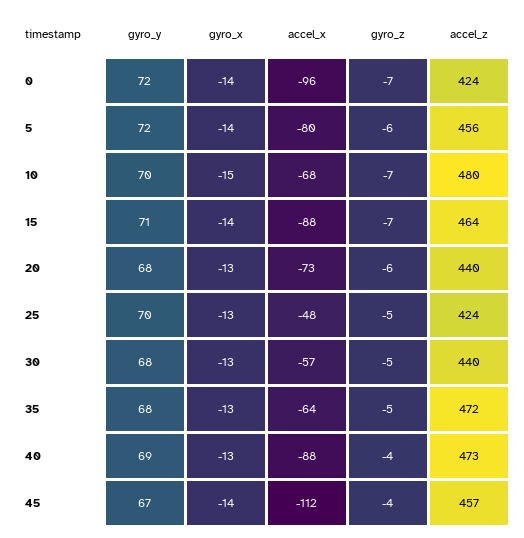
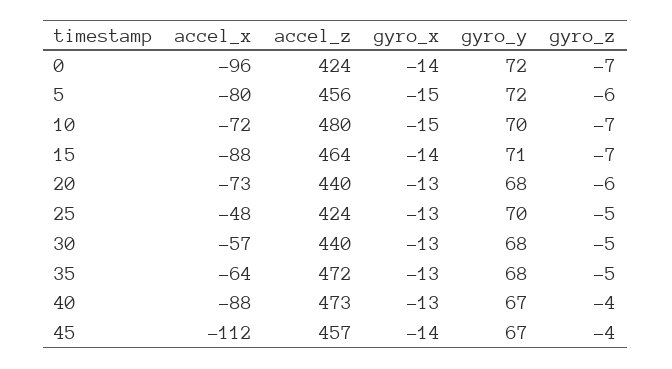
gyro_x, 5: -14 -> -15
accel_x, 10: -68 -> -72
gyro_y, 40: 69 -> 67

